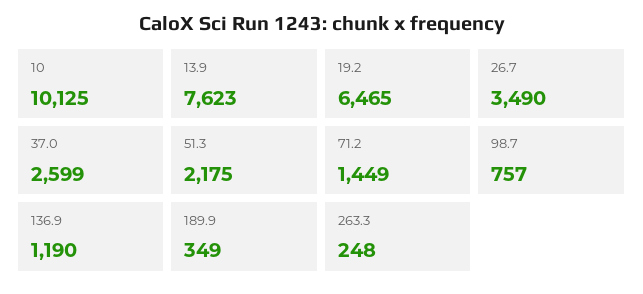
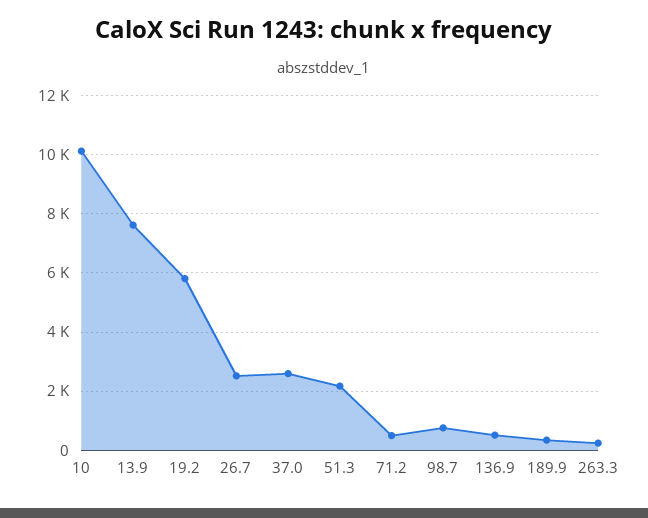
19.2: 6465 -> 5750
26.7: 3490 -> 2500
71.2: 1449 -> 500
136.9: 1190 -> 500

